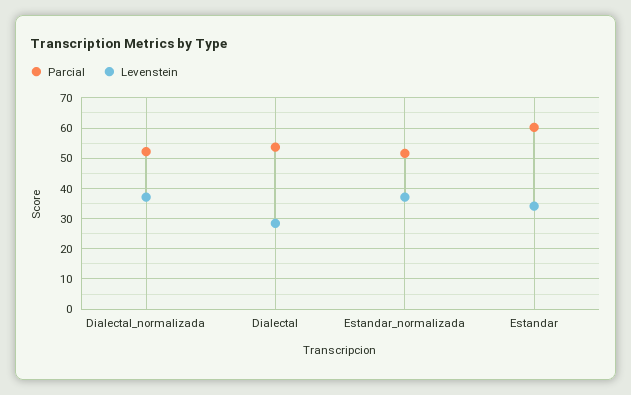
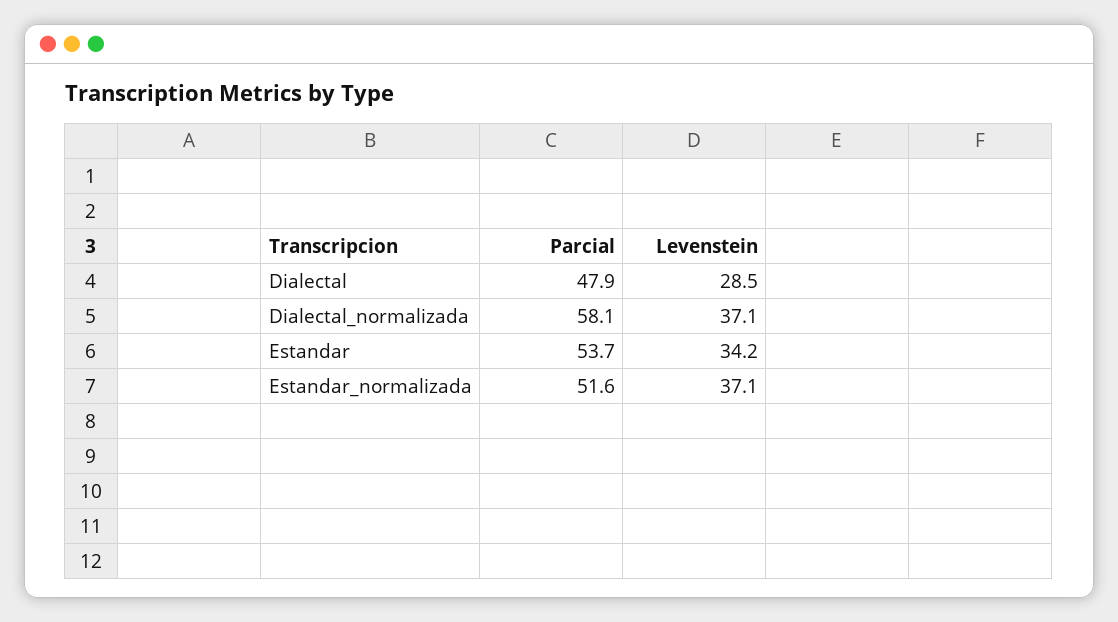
Parcial, Dialectal_normalizada: 52 -> 58.1
Parcial, Dialectal: 54 -> 47.9
Parcial, Estandar: 60 -> 53.7

